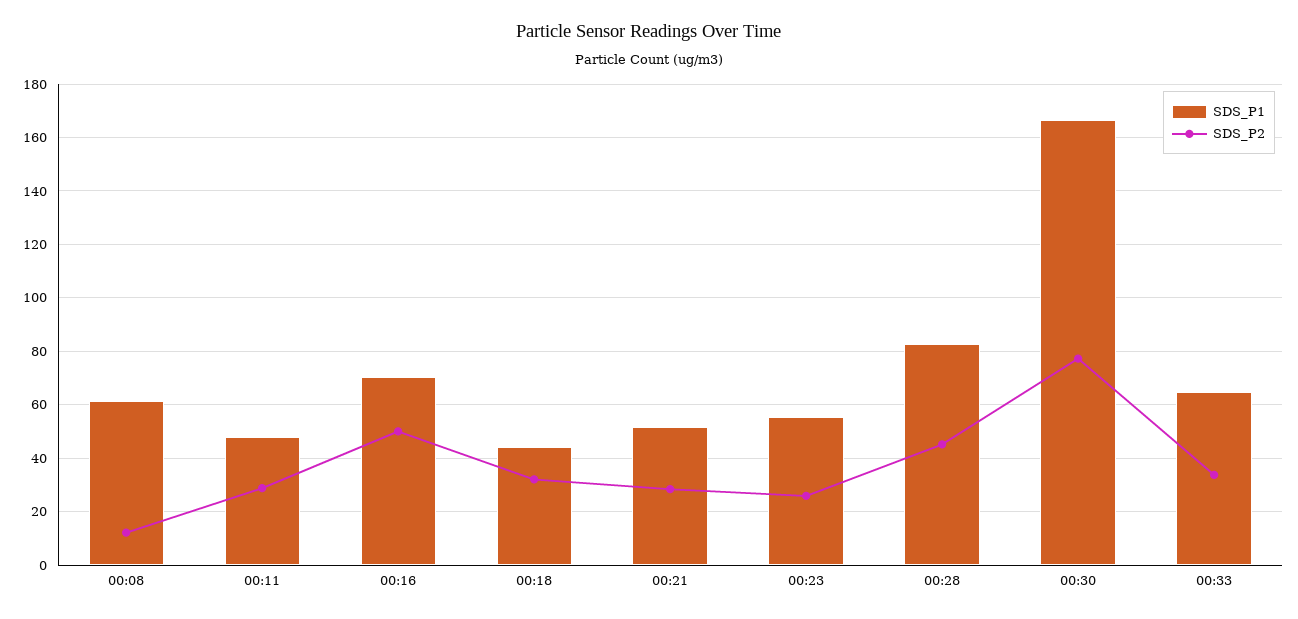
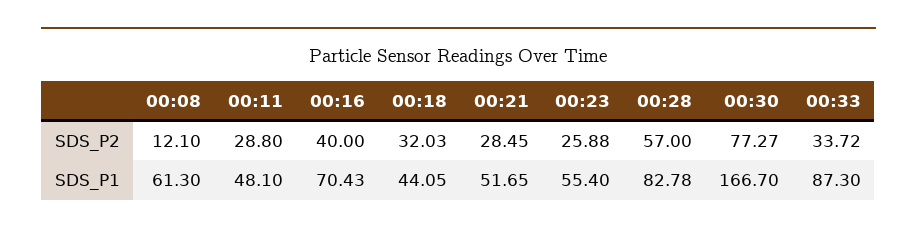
SDS_P2, 00:16: 50 -> 40
SDS_P2, 00:28: 45 -> 57
SDS_P1, 00:33: 65 -> 87.3

